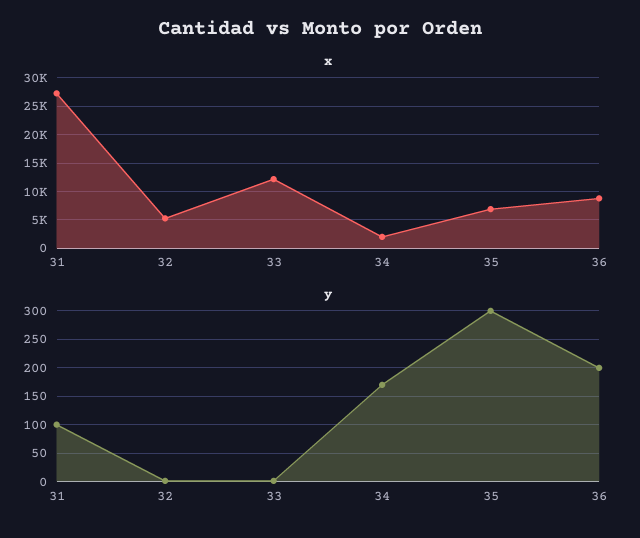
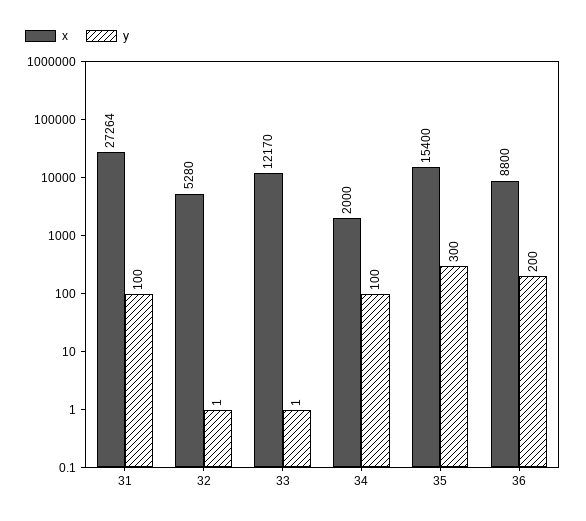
x, 35: 7500 -> 15400
y, 34: 175 -> 100

